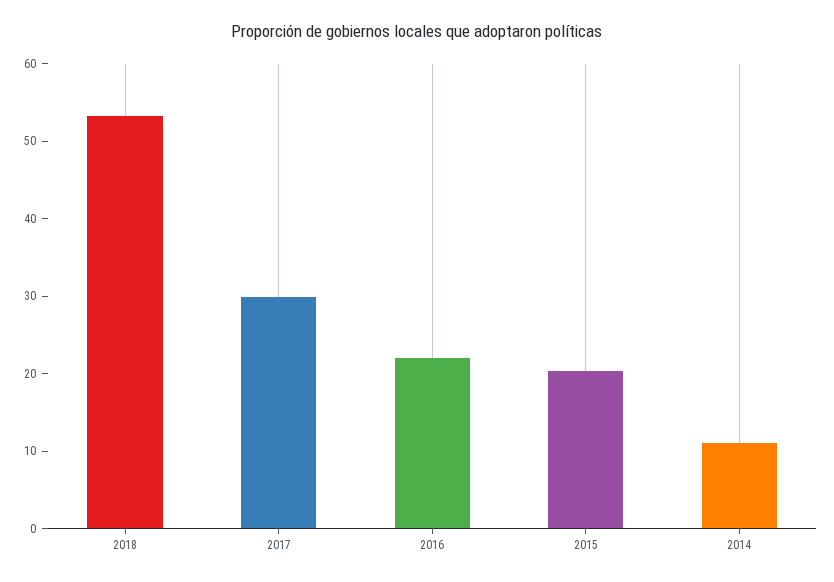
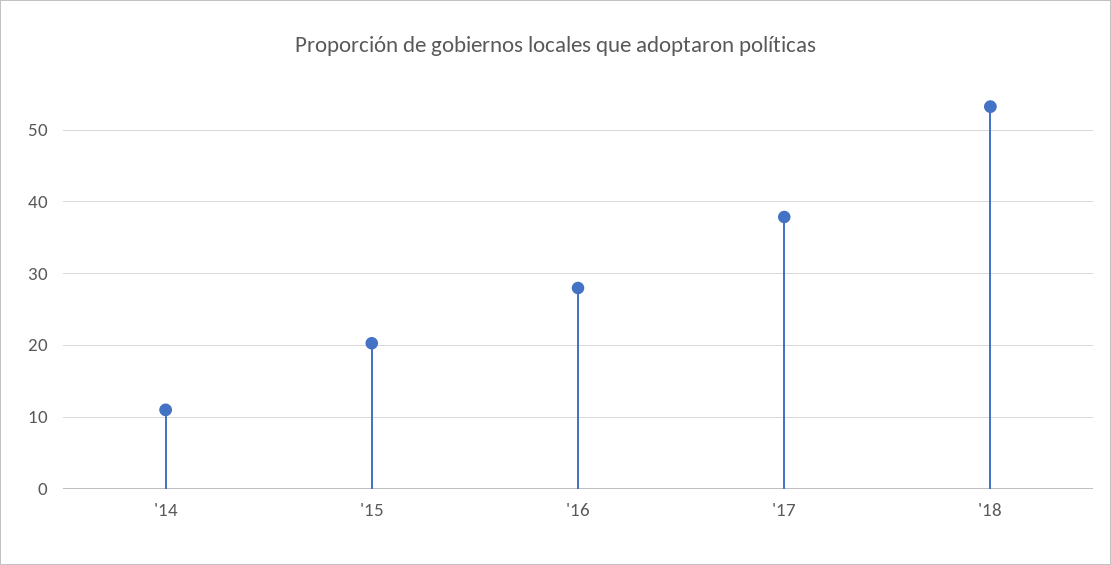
2017: 30 -> 38
2016: 22 -> 28

